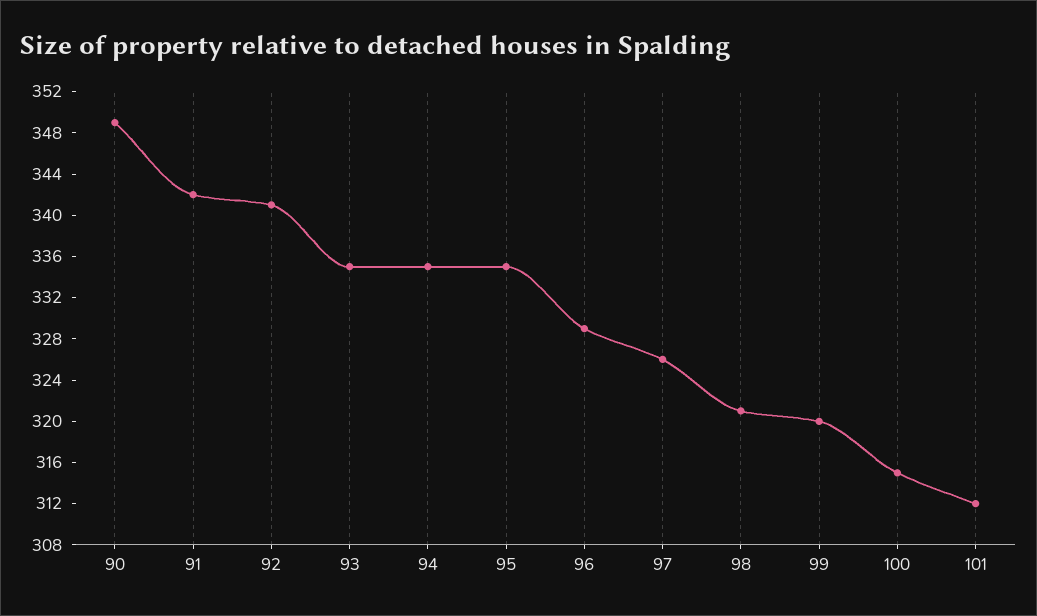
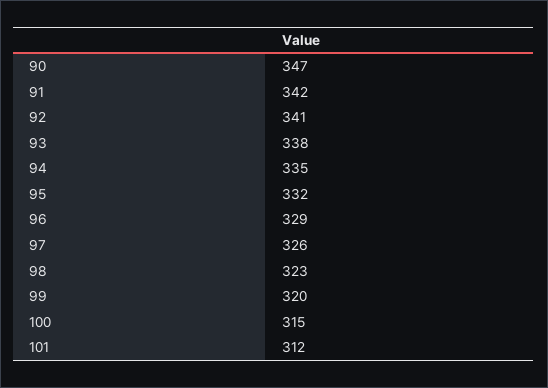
90: 349 -> 347
93: 335 -> 338
95: 335 -> 332
98: 321 -> 323

